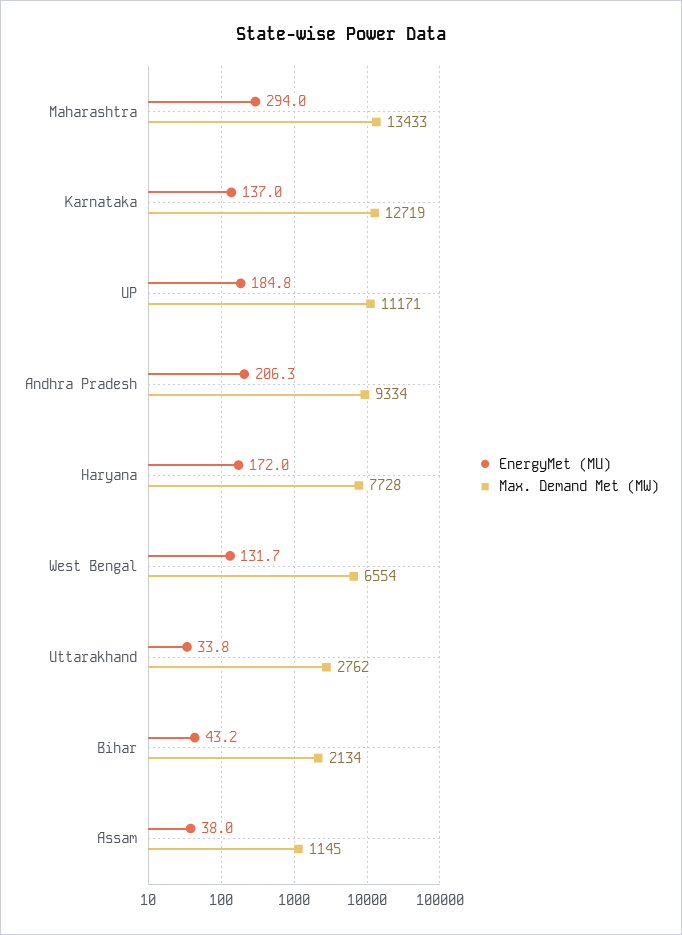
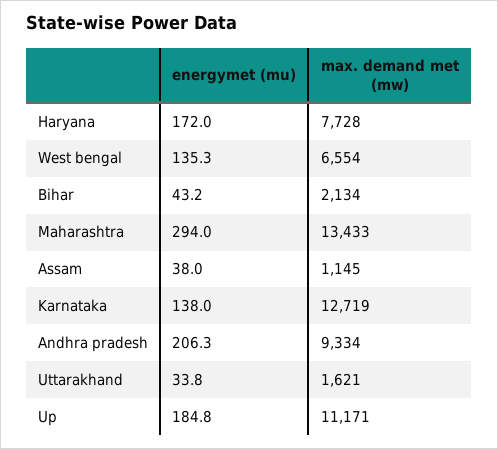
EnergyMet (MU), Karnataka: 137 -> 138
EnergyMet (MU), West Bengal: 131.7 -> 135.3
Max. Demand Met (MW), Uttarakhand: 2762 -> 1621

